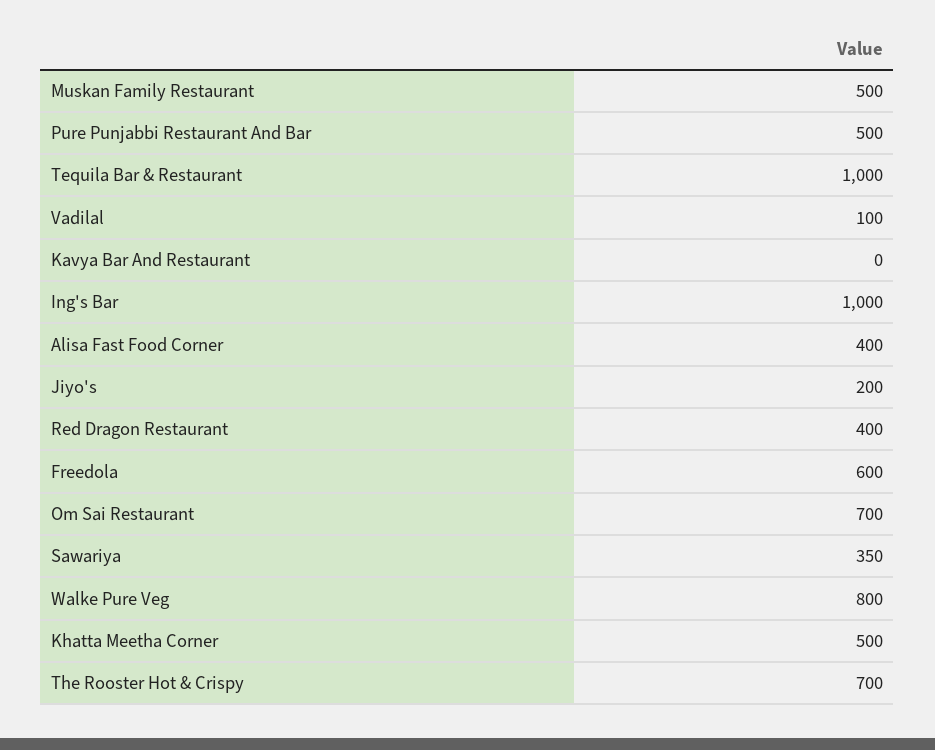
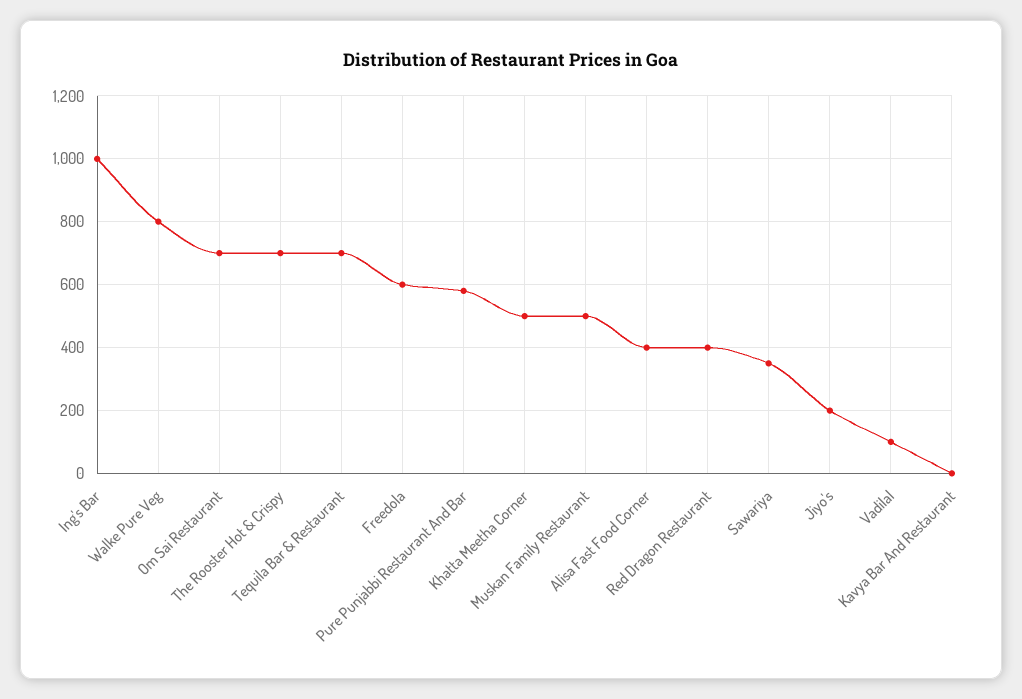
Pure Punjabbi Restaurant And Bar: 500 -> 580
Tequila Bar & Restaurant: 1000 -> 700

